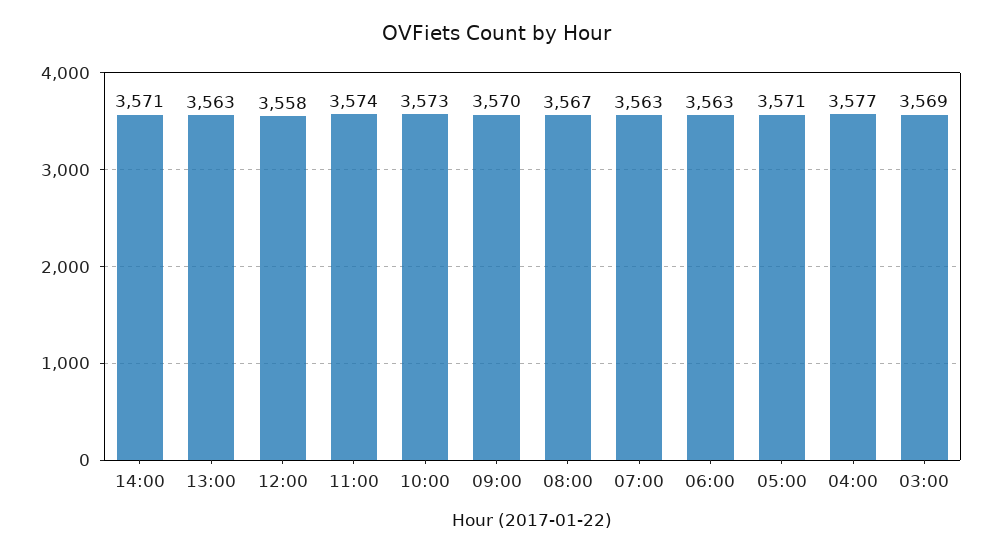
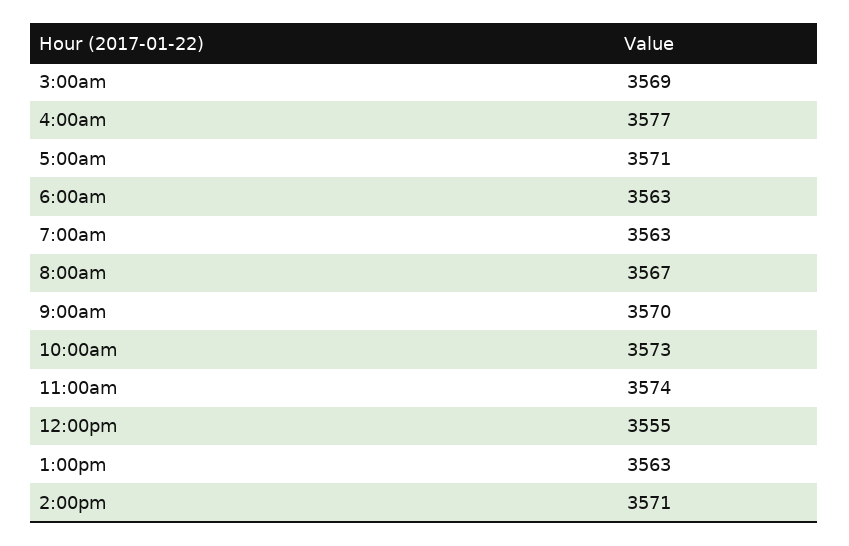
12:00: 3558 -> 3555

